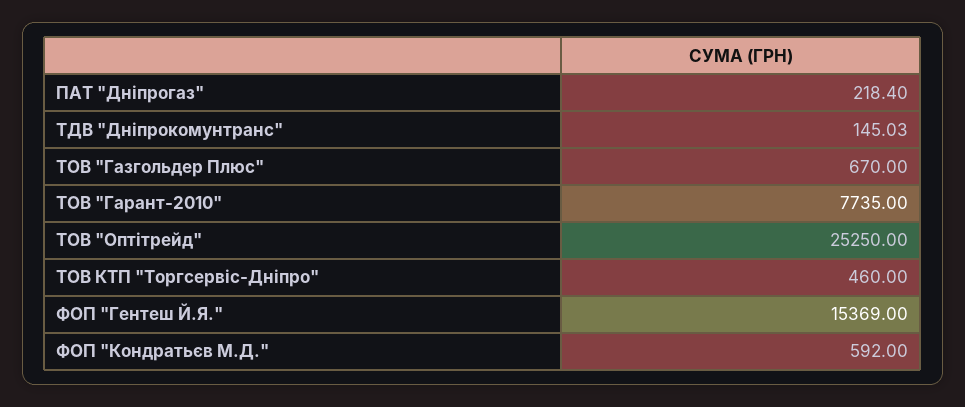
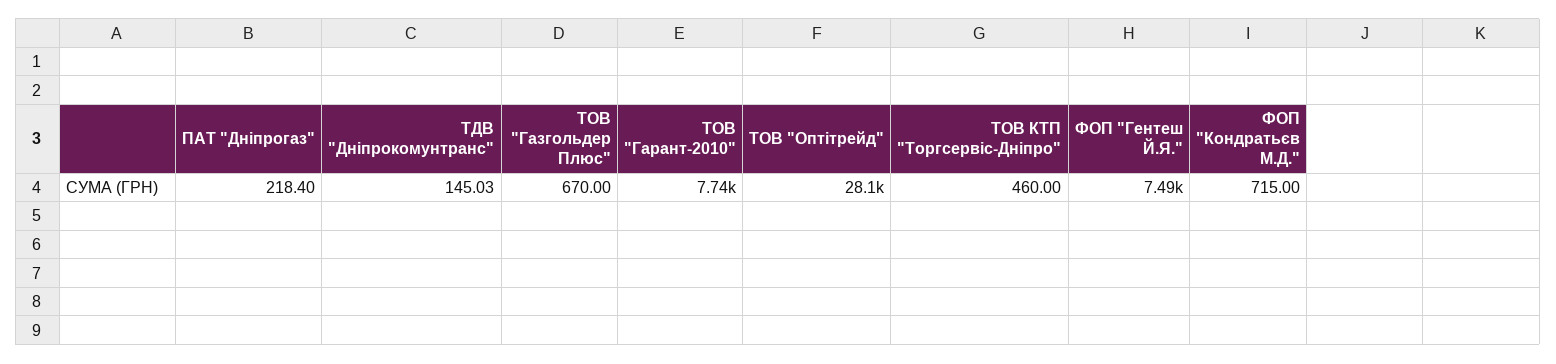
ТОВ "Оптітрейд": 25250 -> 28100
ФОП "Гентеш Й.Я.": 15369 -> 7490
ФОП "Кондратьєв М.Д.": 592 -> 715

